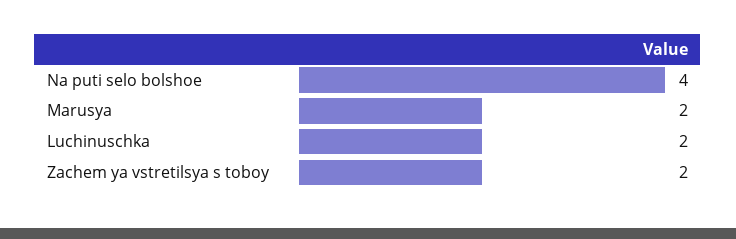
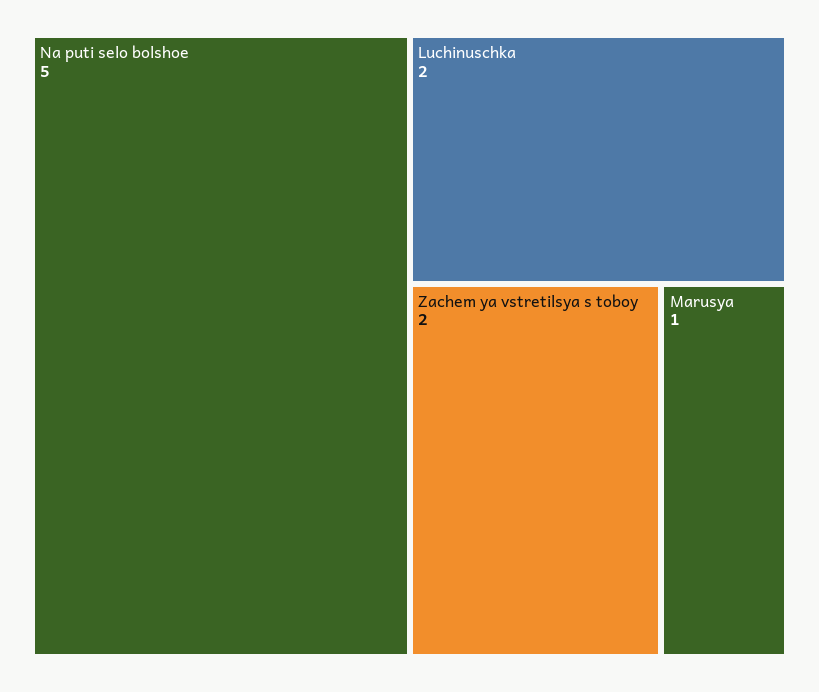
Na puti selo bolshoe: 4 -> 5
Marusya: 2 -> 1

